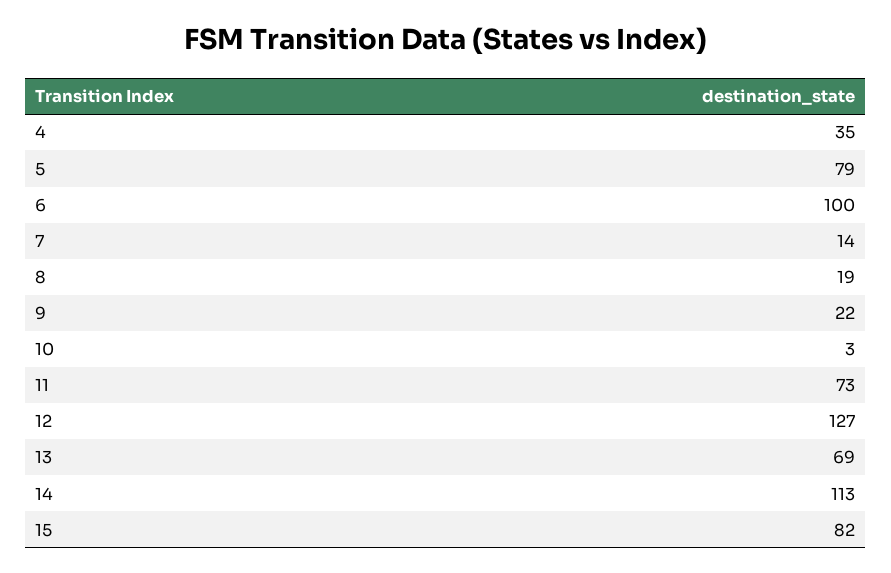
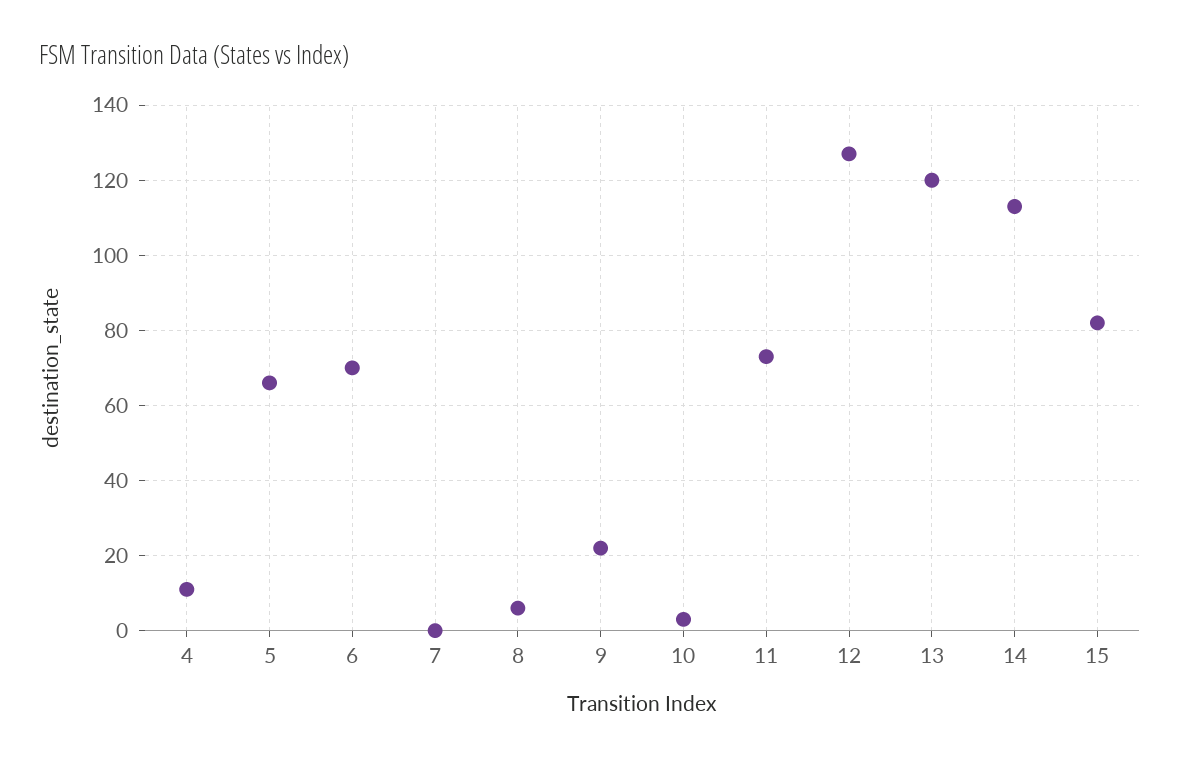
4: 35 -> 10
5: 79 -> 65
6: 100 -> 70
7: 14 -> 0
8: 19 -> 5
13: 69 -> 120

